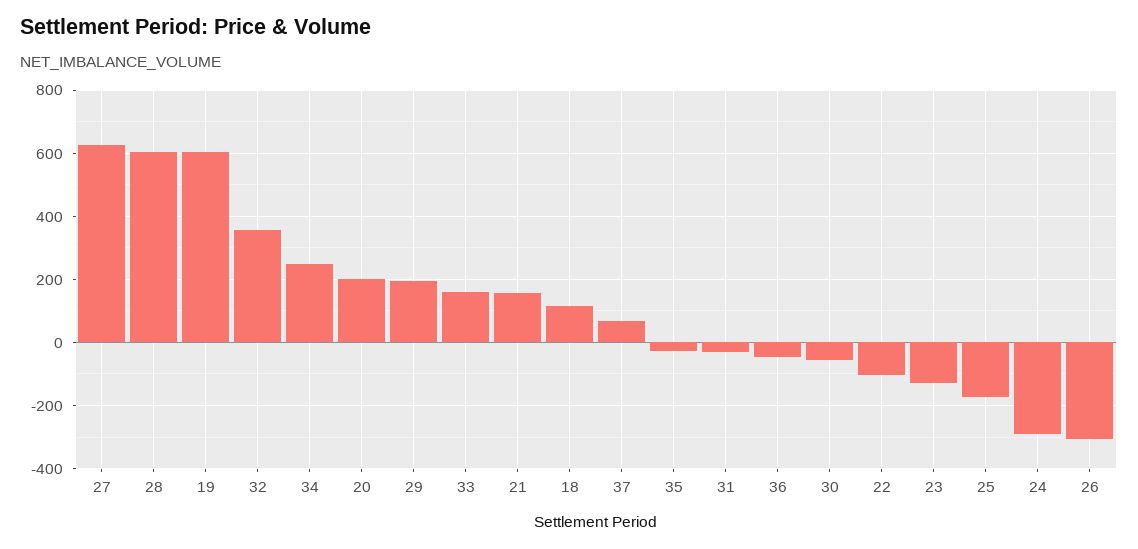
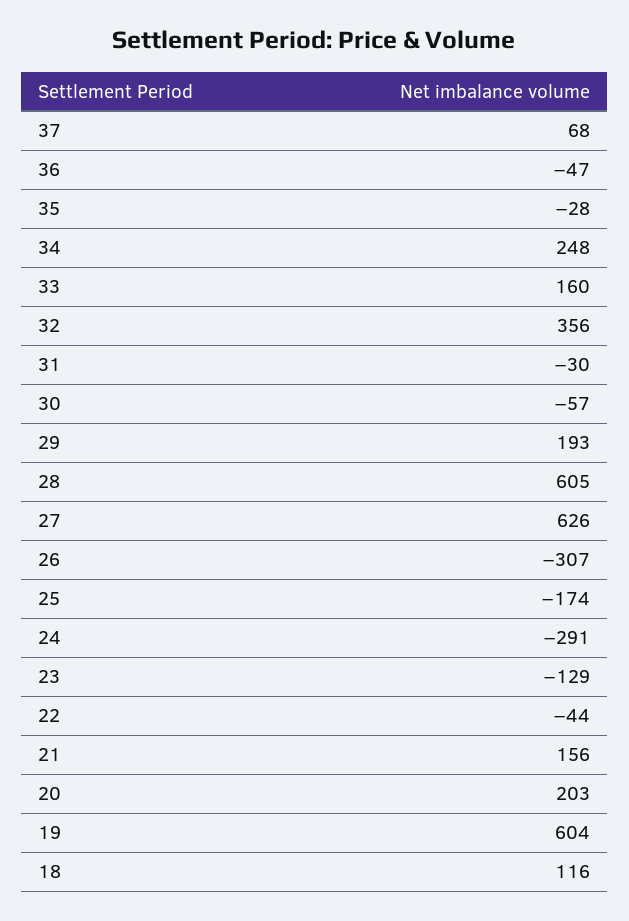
22: -100 -> -44

